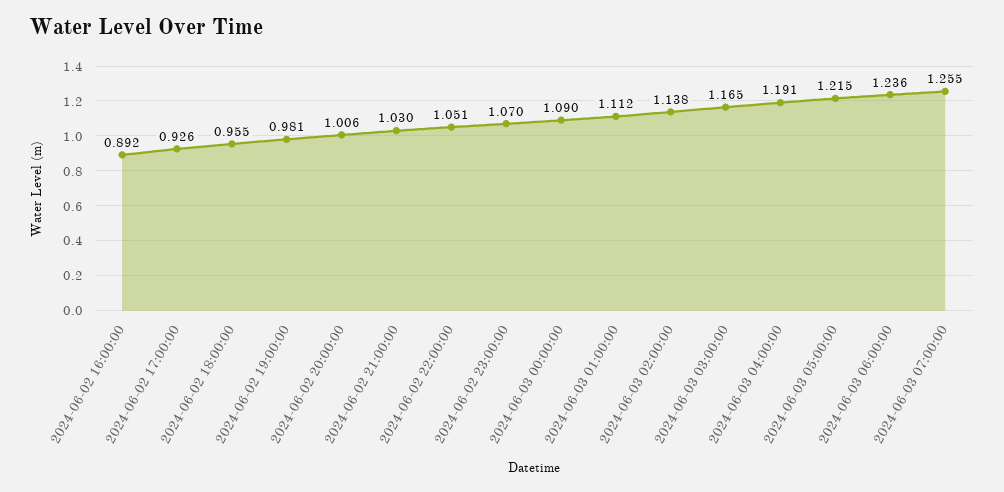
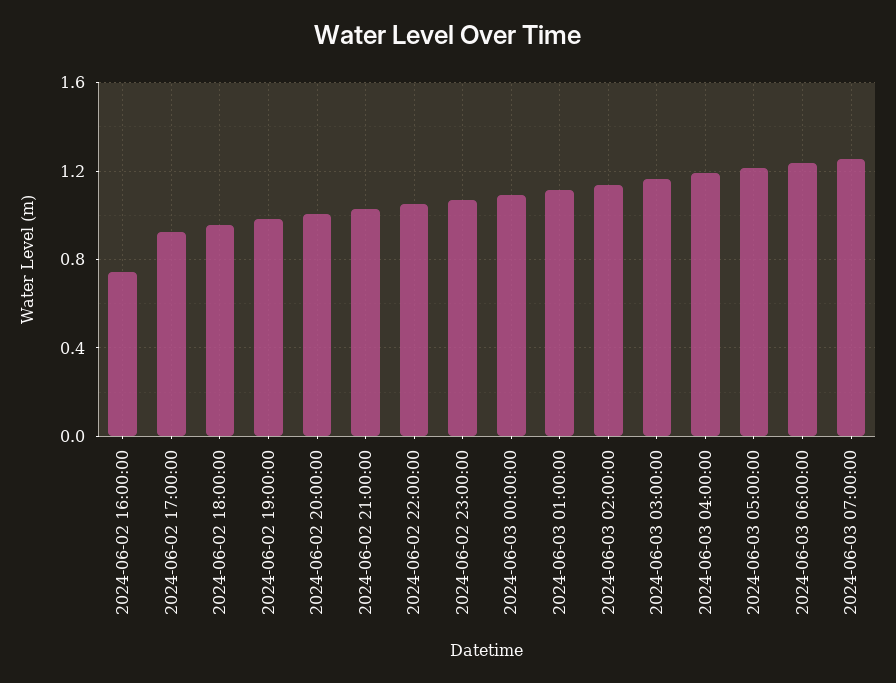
2024-06-02 16:00:00: 0.892 -> 0.75

